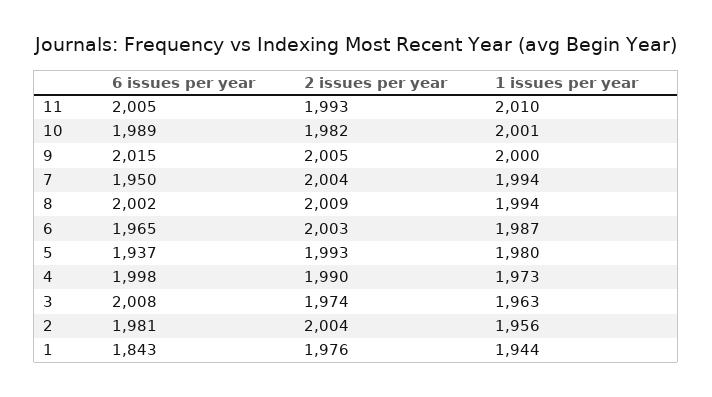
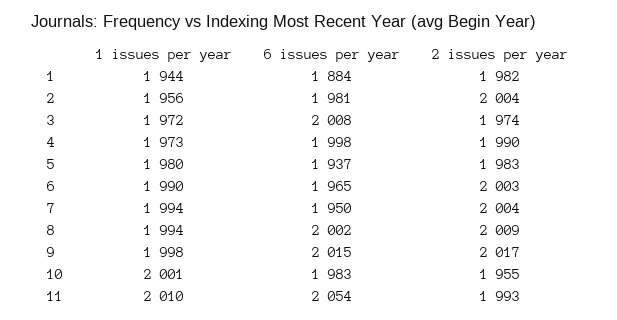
6 issues per year, 11: 2005 -> 2054
6 issues per year, 10: 1989 -> 1983
2 issues per year, 10: 1982 -> 1955
2 issues per year, 9: 2005 -> 2017
1 issues per year, 9: 2000 -> 1998
1 issues per year, 6: 1987 -> 1990
2 issues per year, 5: 1993 -> 1983
1 issues per year, 3: 1963 -> 1972
6 issues per year, 1: 1843 -> 1884
2 issues per year, 1: 1976 -> 1982

